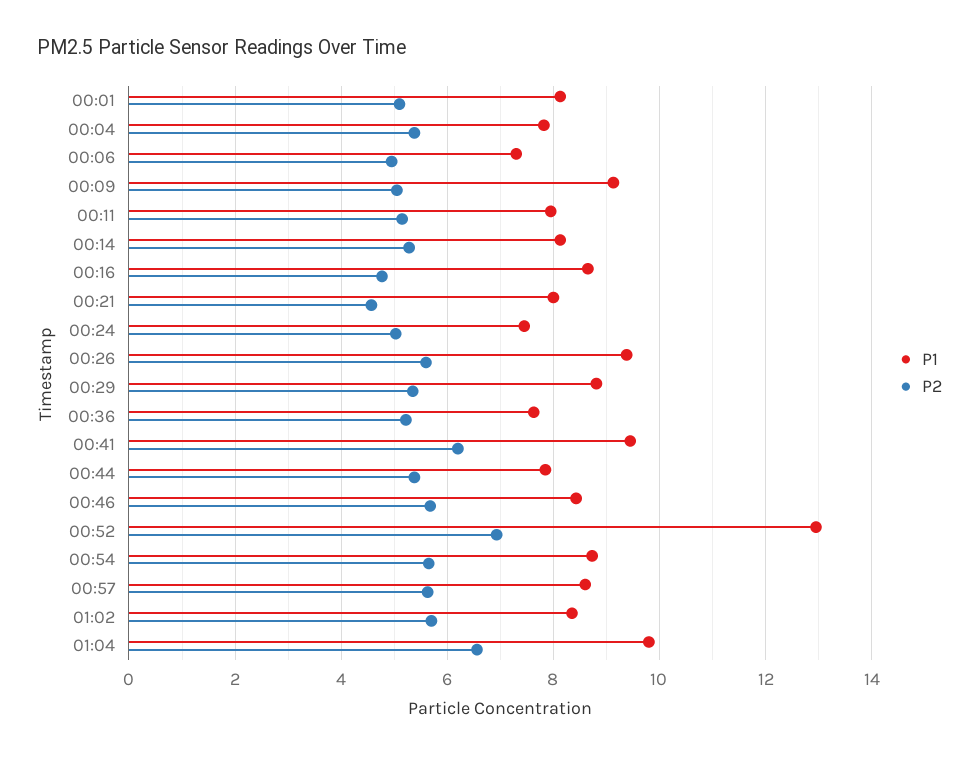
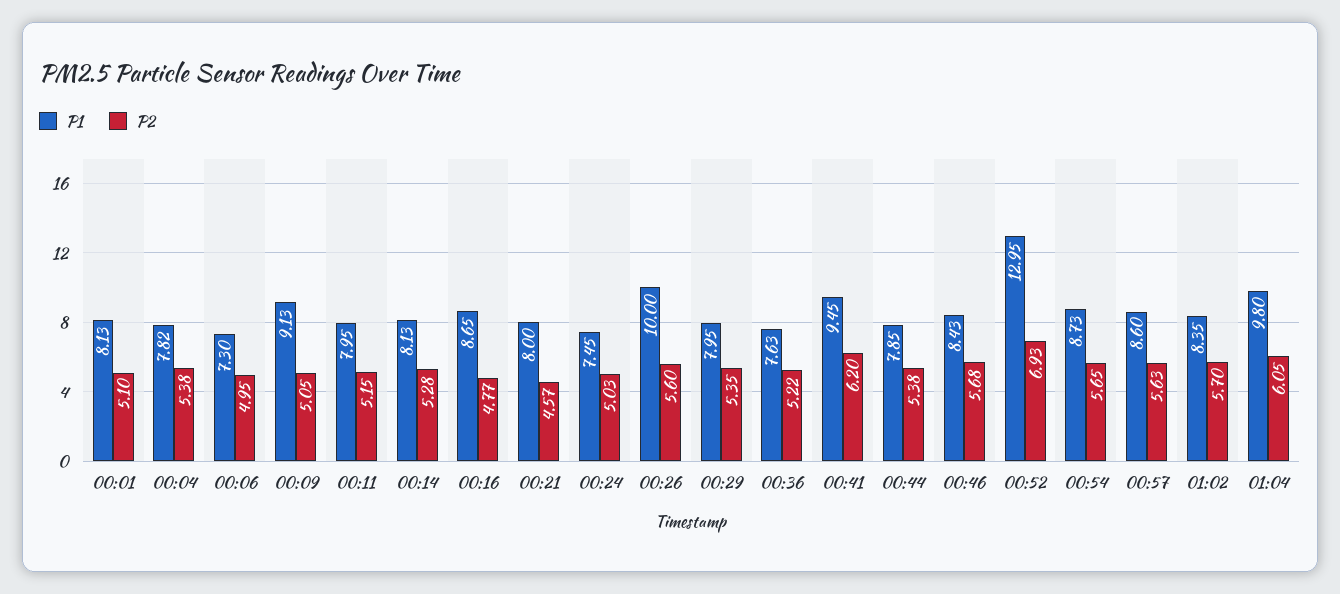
P1, 00:26: 9.4 -> 10
P1, 00:29: 8.8 -> 7.95
P2, 01:04: 6.6 -> 6.05

